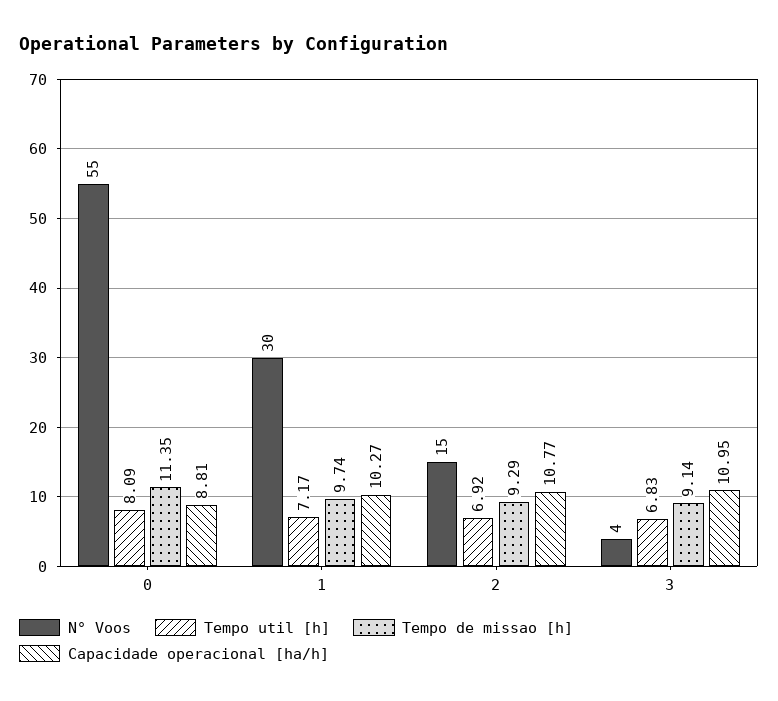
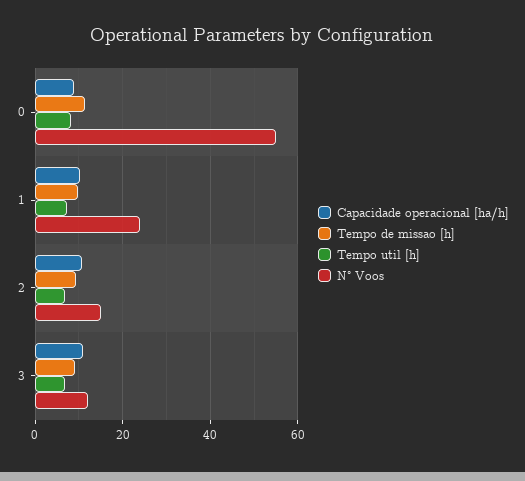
N° Voos, 1: 30 -> 24
N° Voos, 3: 4 -> 12

